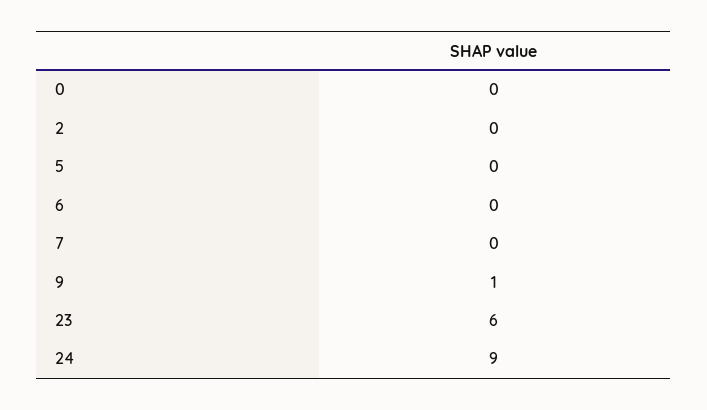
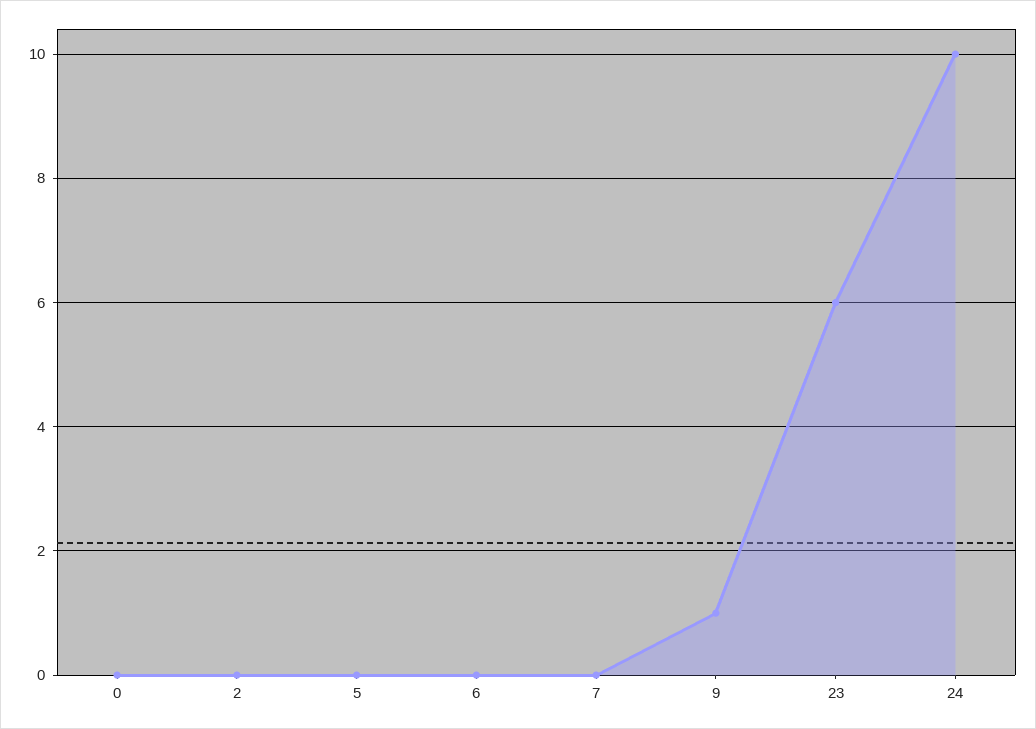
24: 9 -> 10

